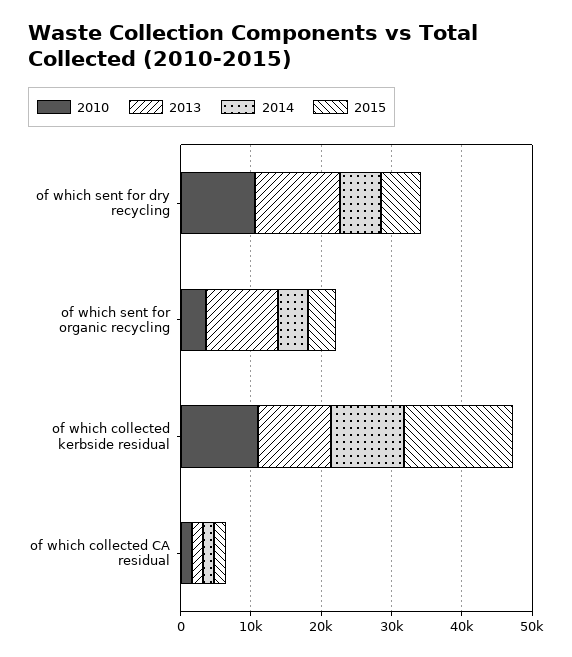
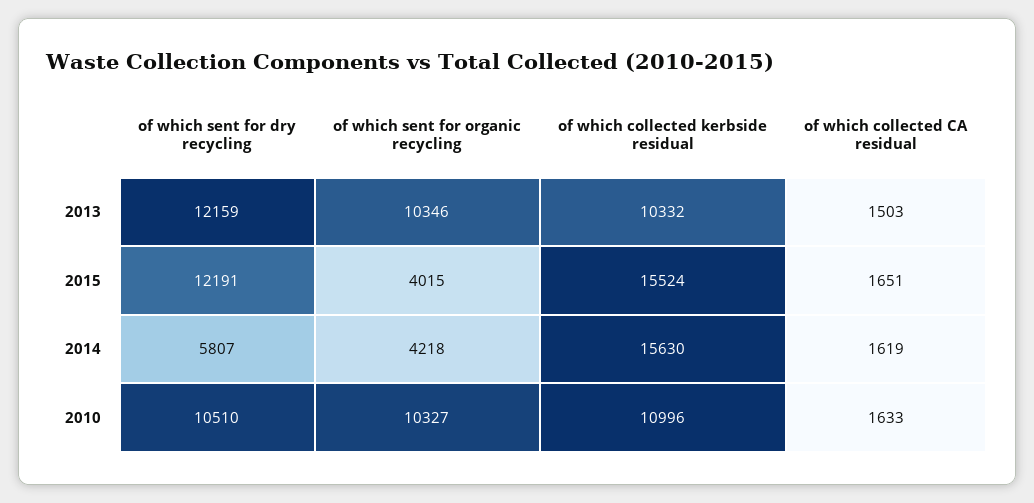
2015, of which sent for dry recycling: 6000 -> 12191
2010, of which sent for organic recycling: 4000 -> 10327
2014, of which collected kerbside residual: 10000 -> 15630

